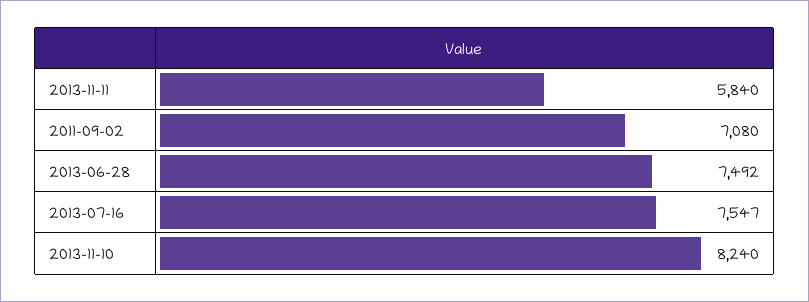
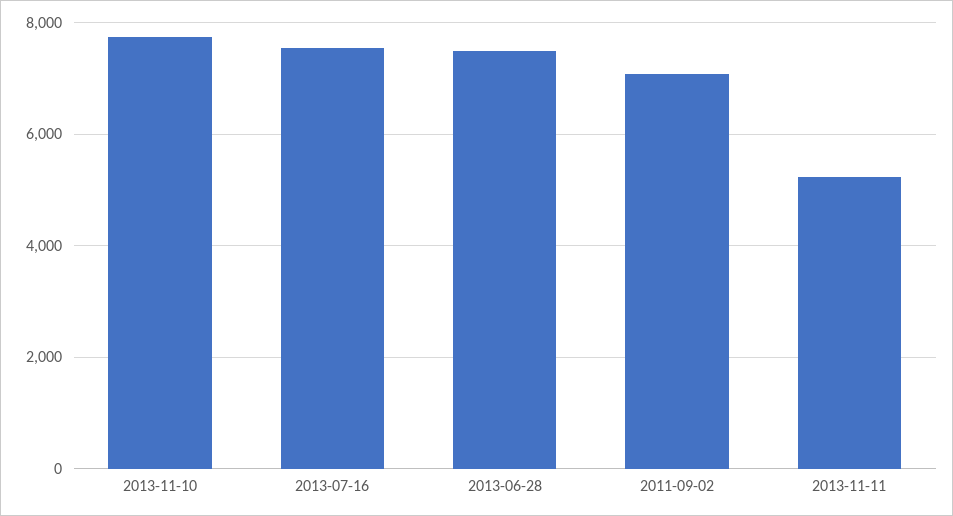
2013-11-11: 5840 -> 5200
2013-11-10: 8240 -> 7800

